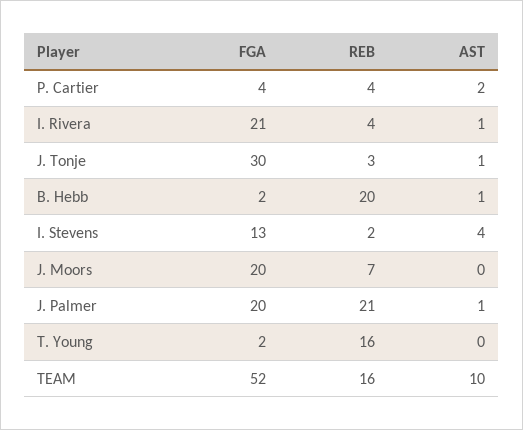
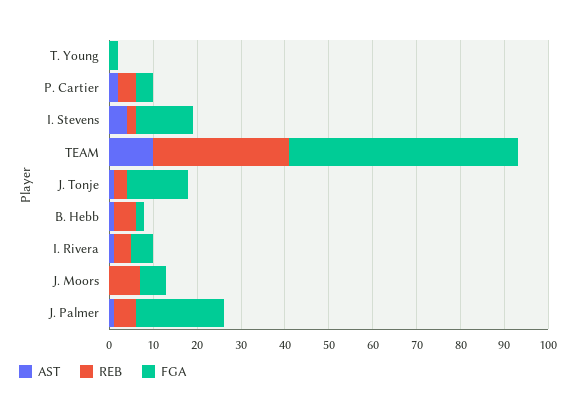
FGA, I. Rivera: 21 -> 5
FGA, J. Tonje: 30 -> 15
REB, B. Hebb: 20 -> 5
FGA, J. Moors: 20 -> 5
REB, J. Palmer: 21 -> 5
REB, T. Young: 16 -> 0
REB, TEAM: 16 -> 30

